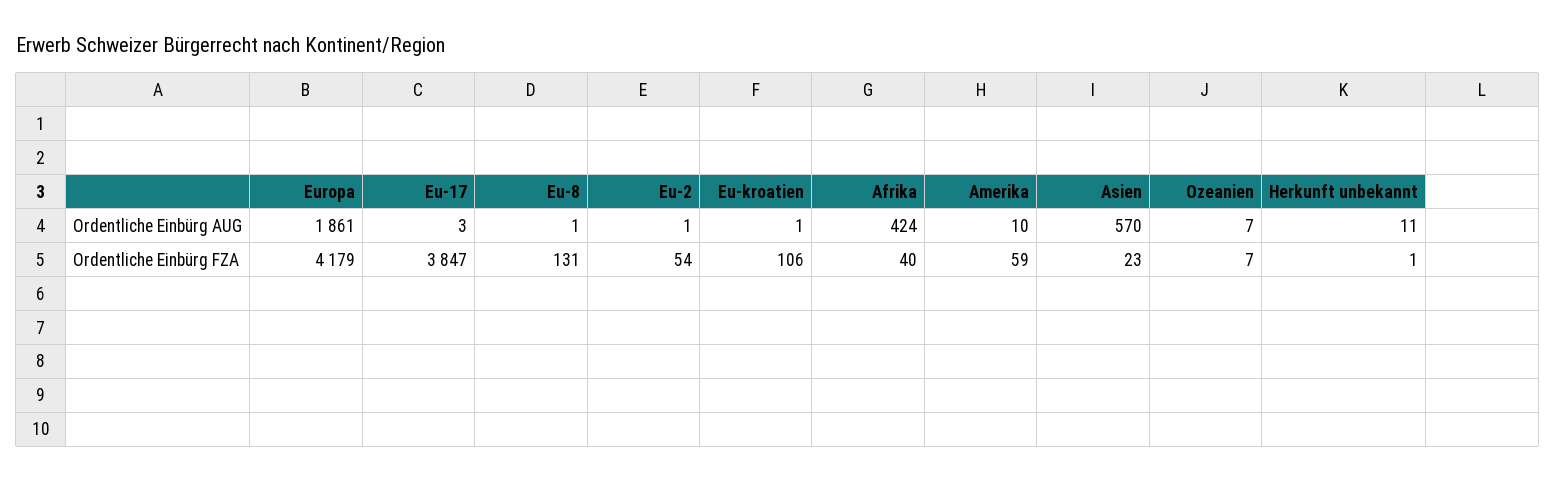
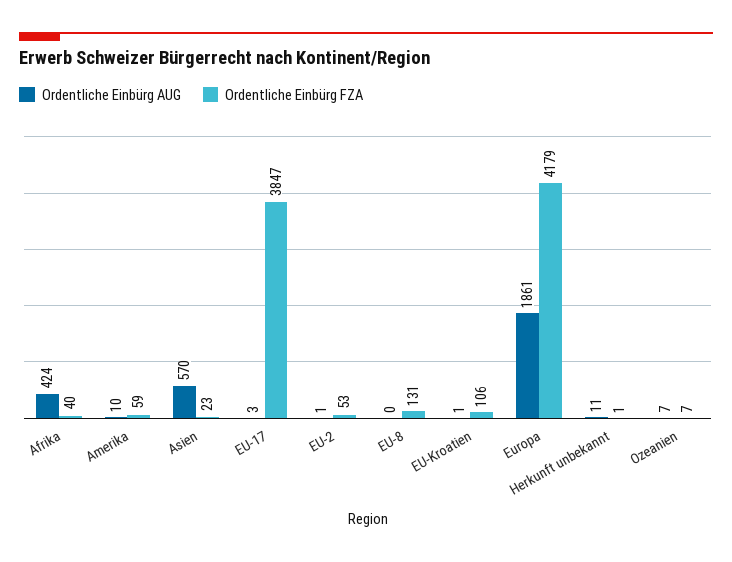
Ordentliche Einbürg AUG, Eu-8: 1 -> 0
Ordentliche Einbürg FZA, Eu-2: 54 -> 53

